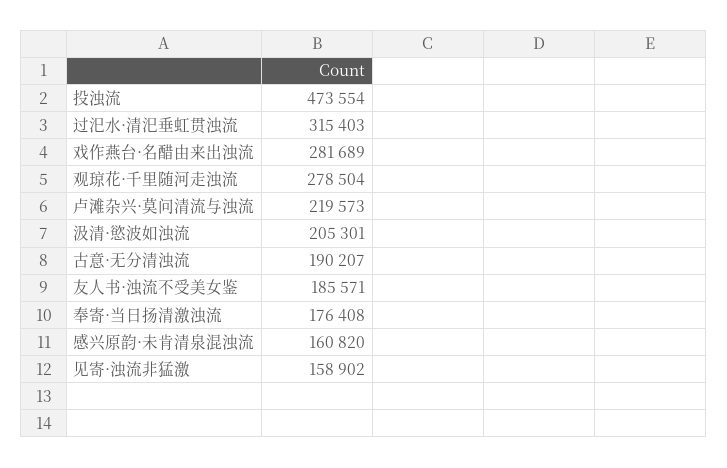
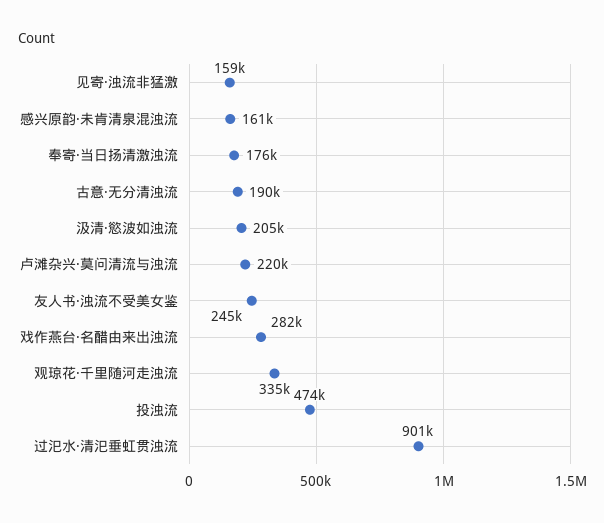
过汜水·清汜垂虹贯浊流: 315403 -> 901000
观琼花·千里随河走浊流: 278504 -> 335000
友人书·浊流不受美女鉴: 185571 -> 245000

